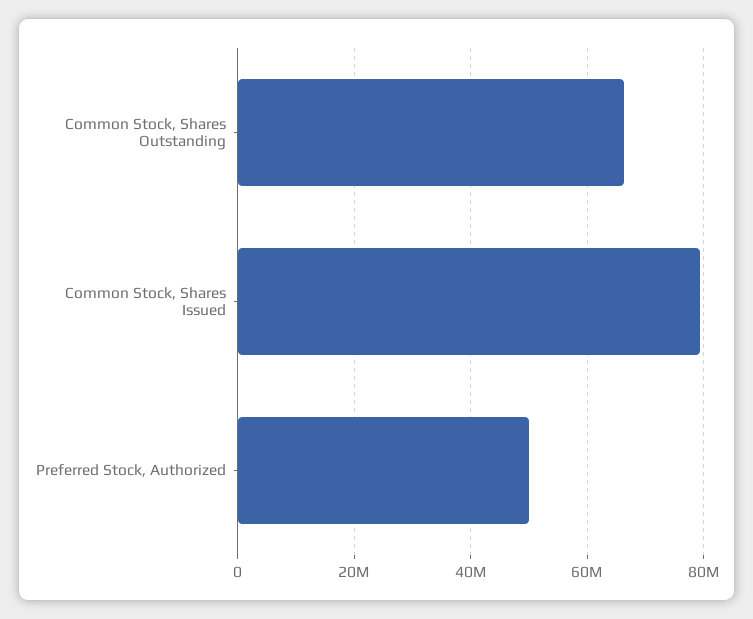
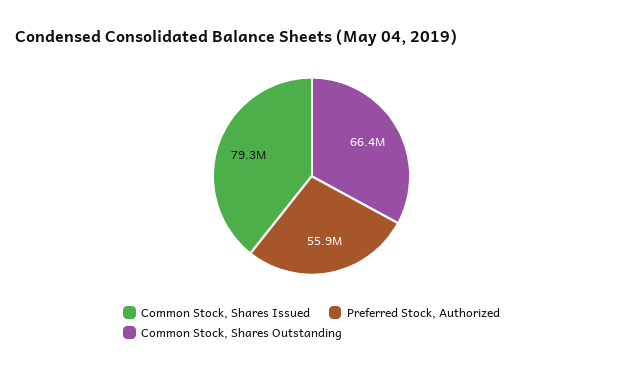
Preferred Stock, Authorized: 50000000 -> 55900000

